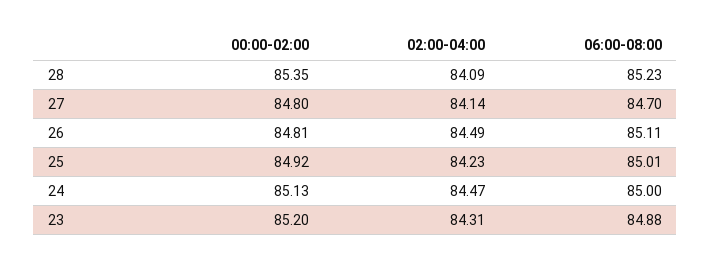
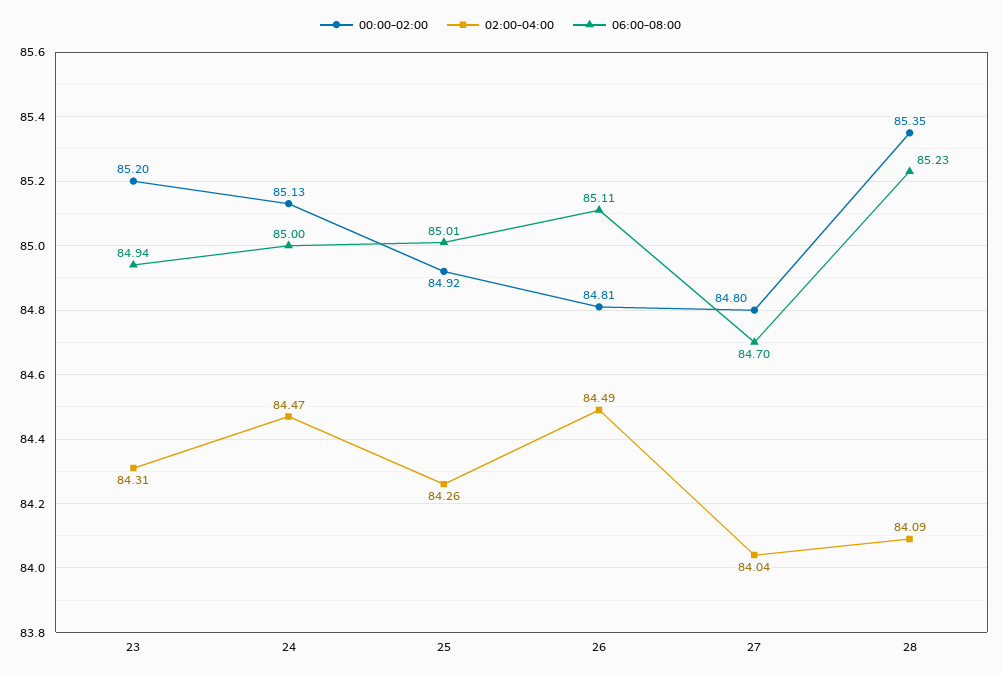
02:00-04:00, 27: 84.14 -> 84.04
02:00-04:00, 25: 84.23 -> 84.26
06:00-08:00, 23: 84.88 -> 84.94

